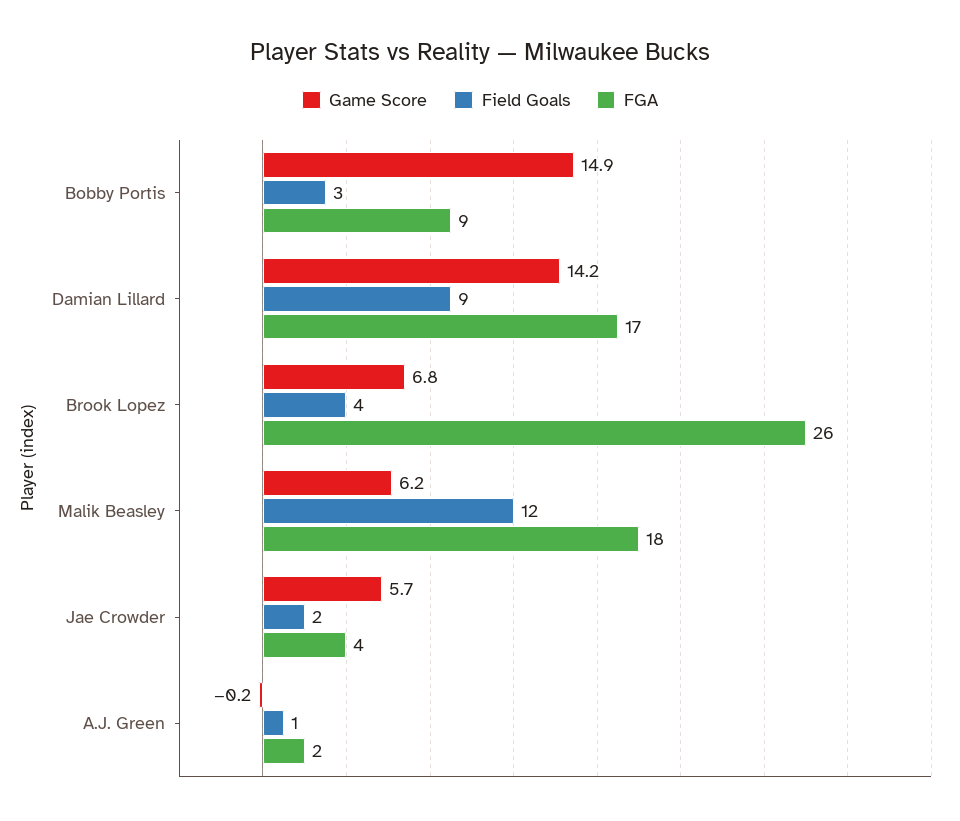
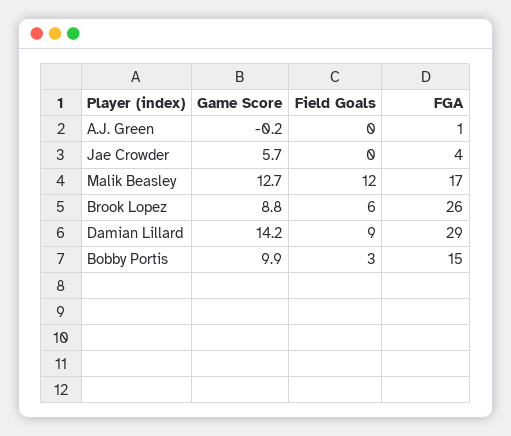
Game Score, Bobby Portis: 14.9 -> 9.9
FGA, Bobby Portis: 9 -> 15
FGA, Damian Lillard: 17 -> 29
Game Score, Brook Lopez: 6.8 -> 8.8
Field Goals, Brook Lopez: 4 -> 6
Game Score, Malik Beasley: 6.2 -> 12.7
FGA, Malik Beasley: 18 -> 17
Field Goals, Jae Crowder: 2 -> 0
Field Goals, A.J. Green: 1 -> 0
FGA, A.J. Green: 2 -> 1

